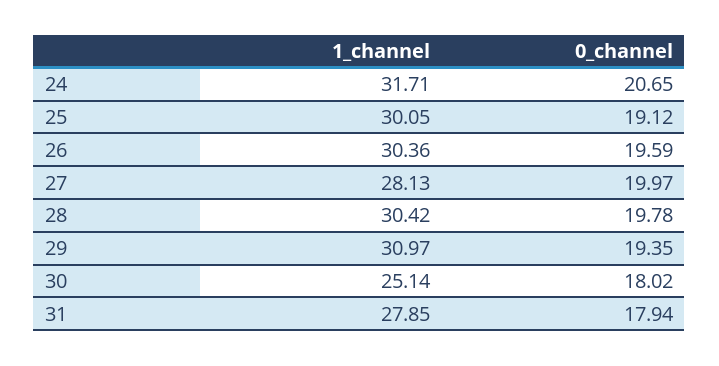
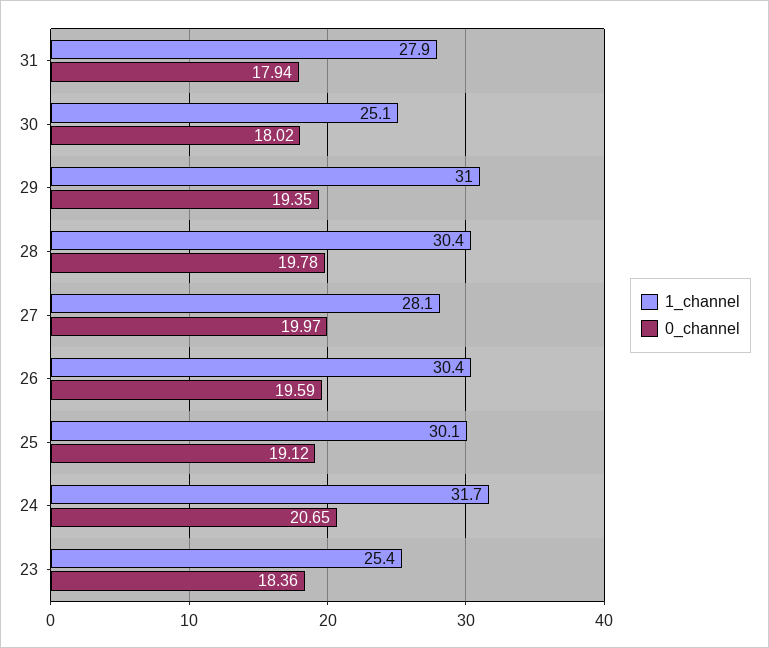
1_channel, 23: none -> 25.4
0_channel, 23: none -> 18.36

